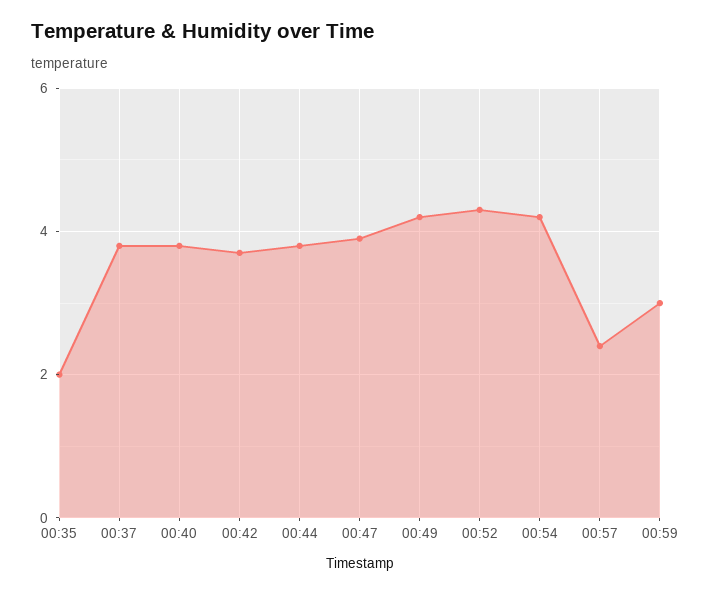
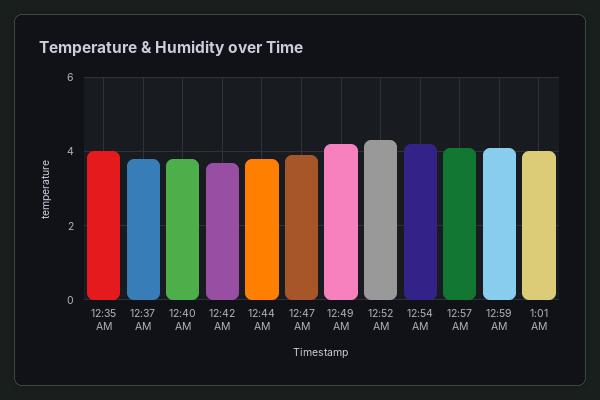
00:35: 2 -> 4
00:57: 2.5 -> 4
00:59: 3 -> 4
1:01 AM: none -> 4

